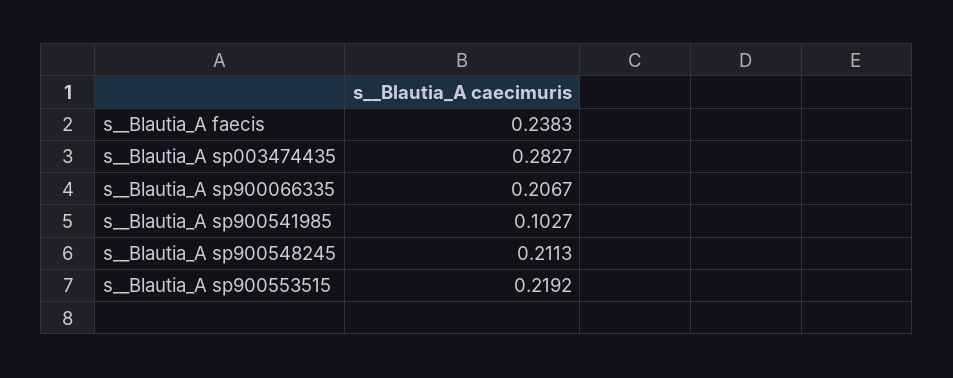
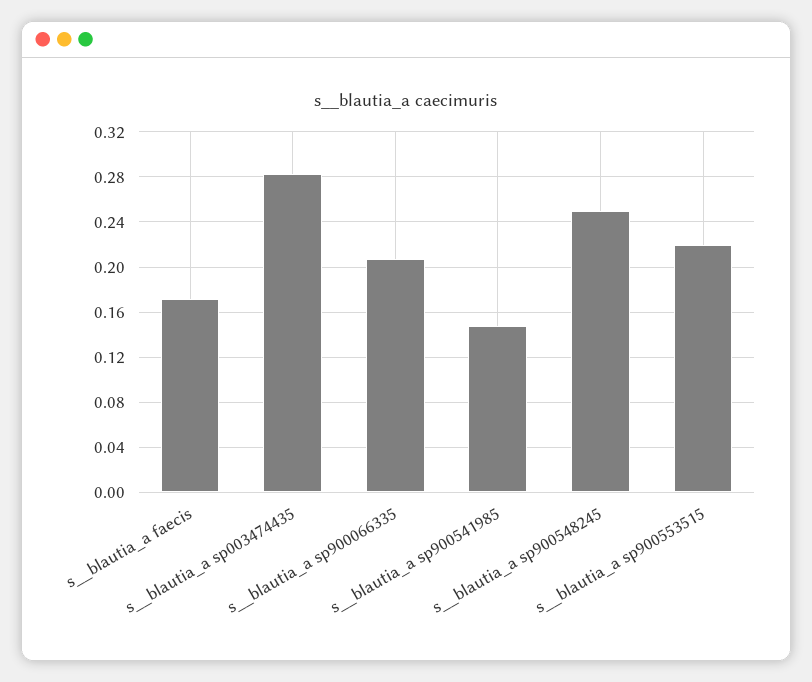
s__Blautia_A faecis: 0.2383 -> 0.17
s__Blautia_A sp900541985: 0.1027 -> 0.15
s__Blautia_A sp900548245: 0.2113 -> 0.25

